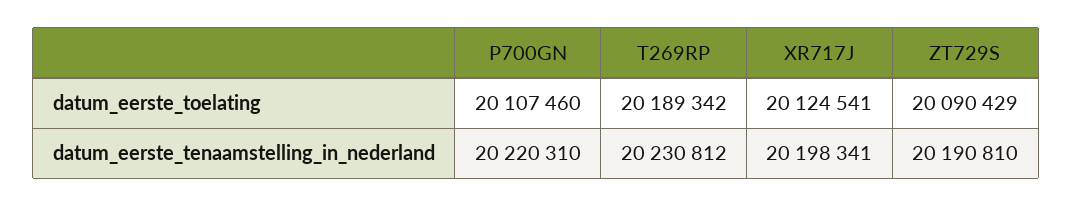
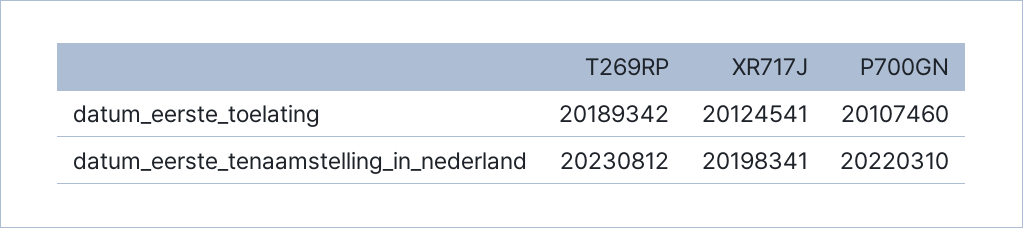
ZT729S, datum_eerste_toelating: 20090429 -> none
ZT729S, datum_eerste_tenaamstelling_in_nederland: 20190810 -> none

